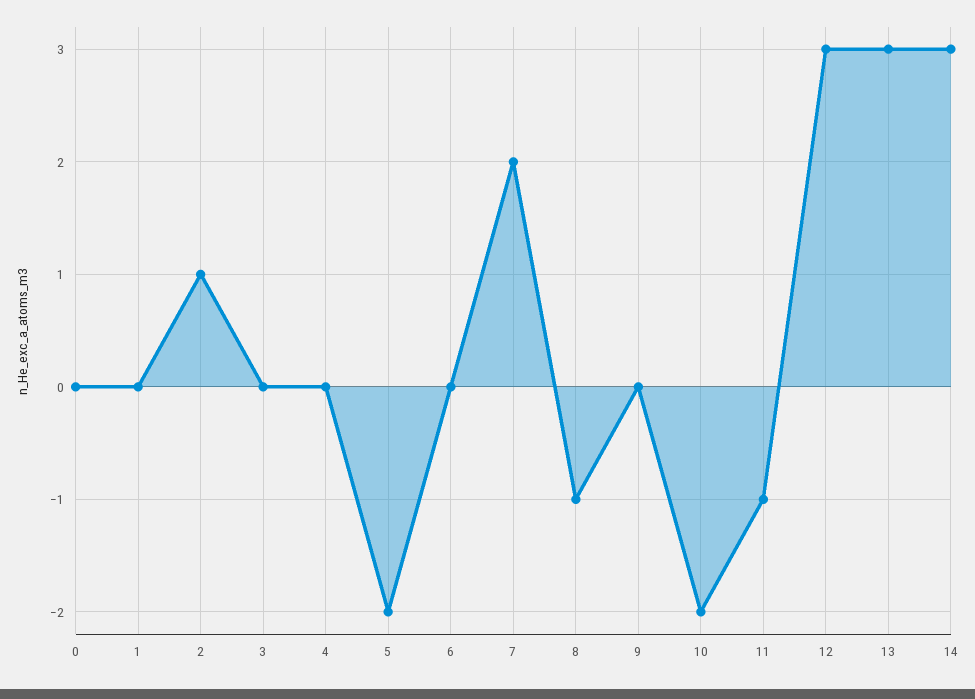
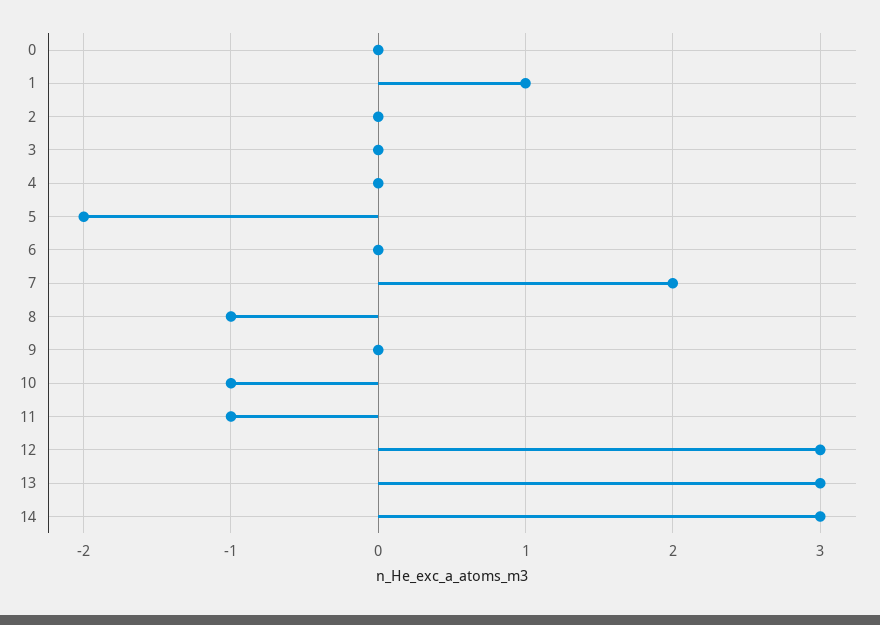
1: 0 -> 1
2: 1 -> 0
10: -2 -> -1

